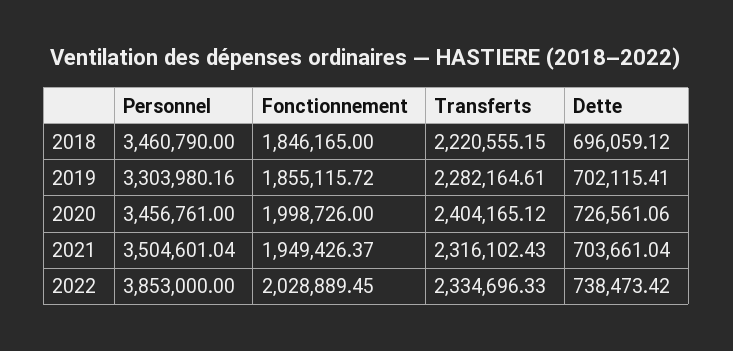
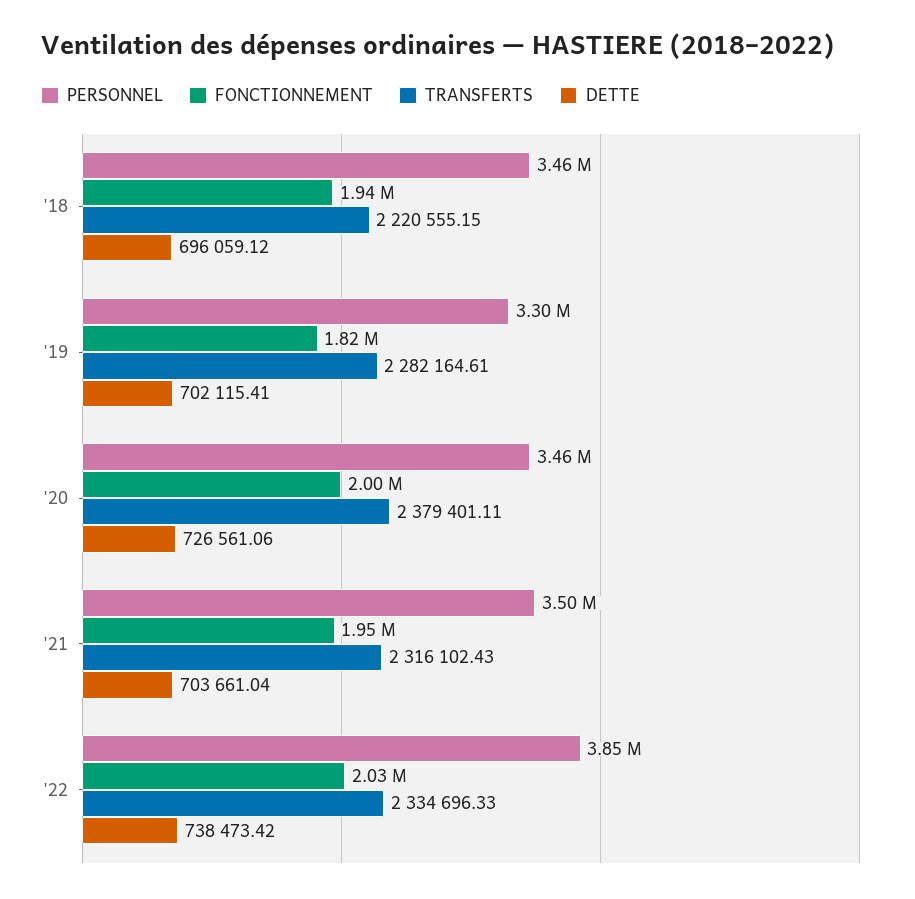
Fonctionnement, 2018: 1846165 -> 1940000
Fonctionnement, 2019: 1855115.72 -> 1820000
Transferts, 2020: 2404165.12 -> 2379401.11

